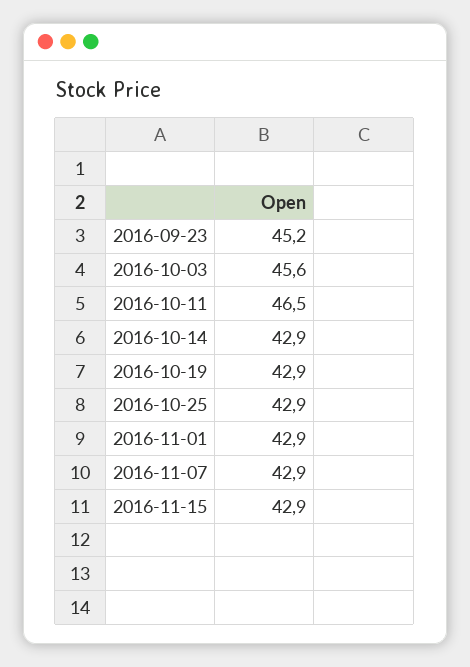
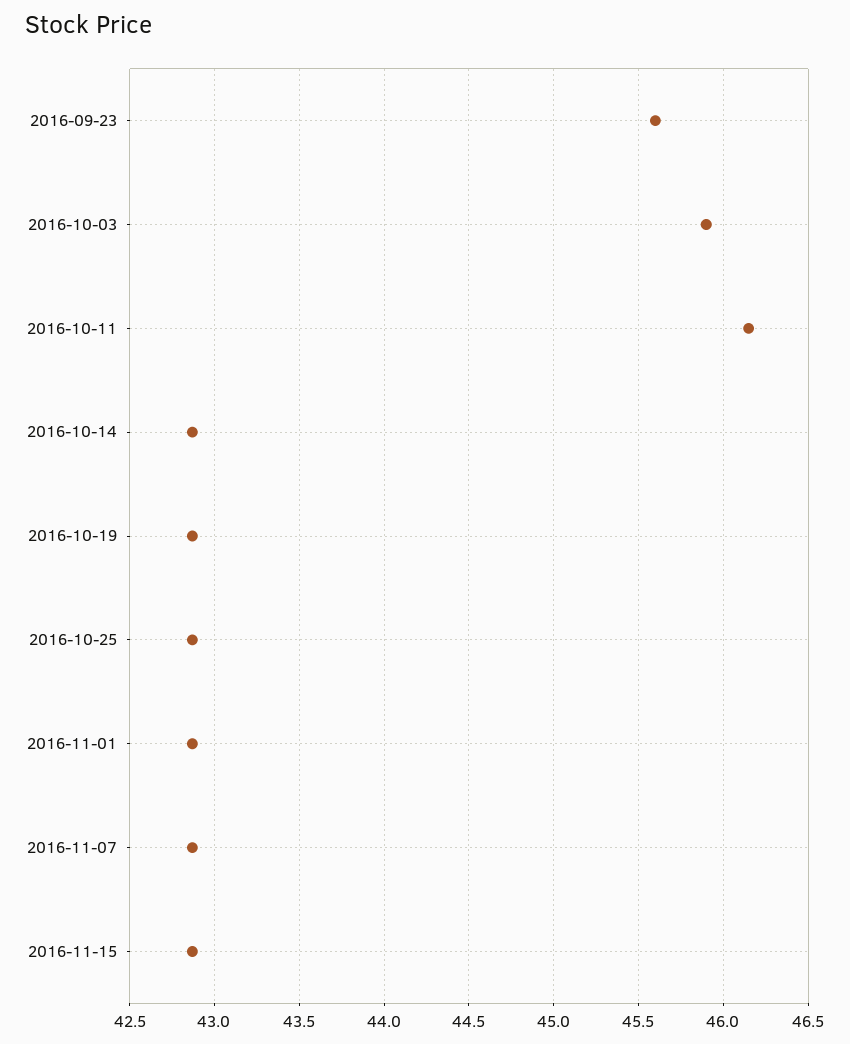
2016-09-23: 45.2 -> 45.6
2016-10-03: 45.6 -> 45.9
2016-10-11: 46.5 -> 46.15

